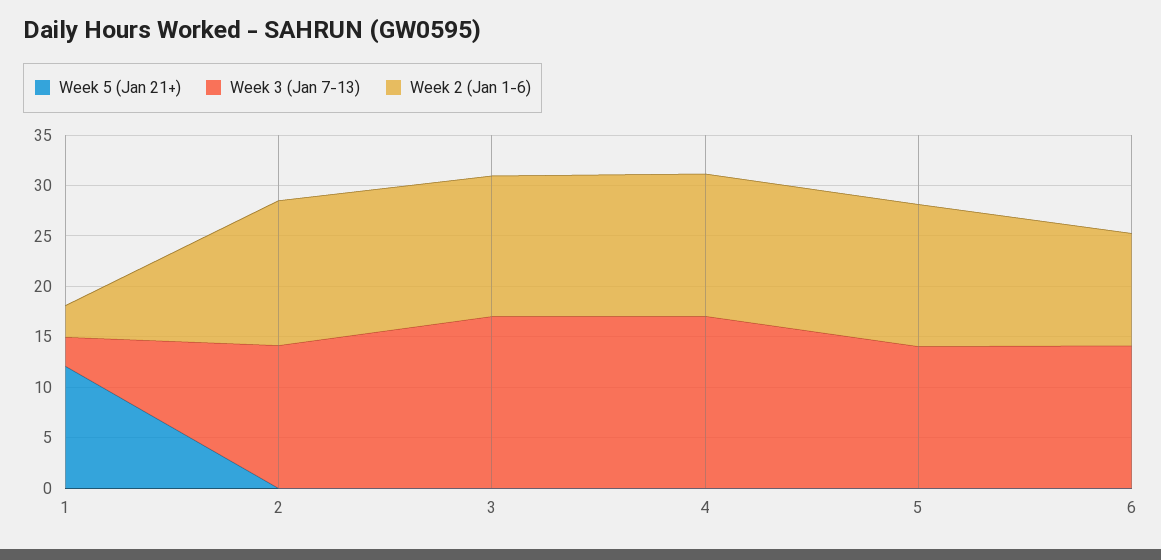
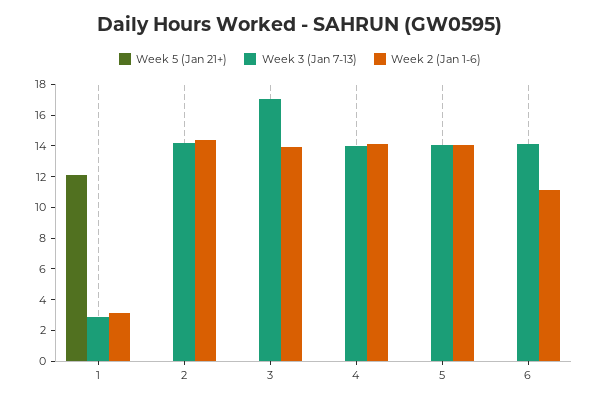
Week 3 (Jan 7-13), 4: 17 -> 14

